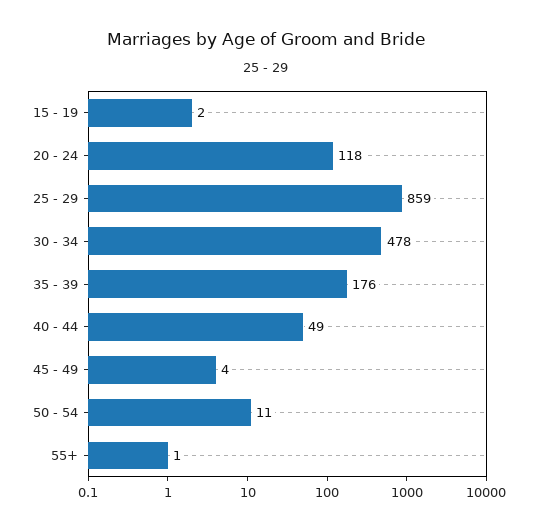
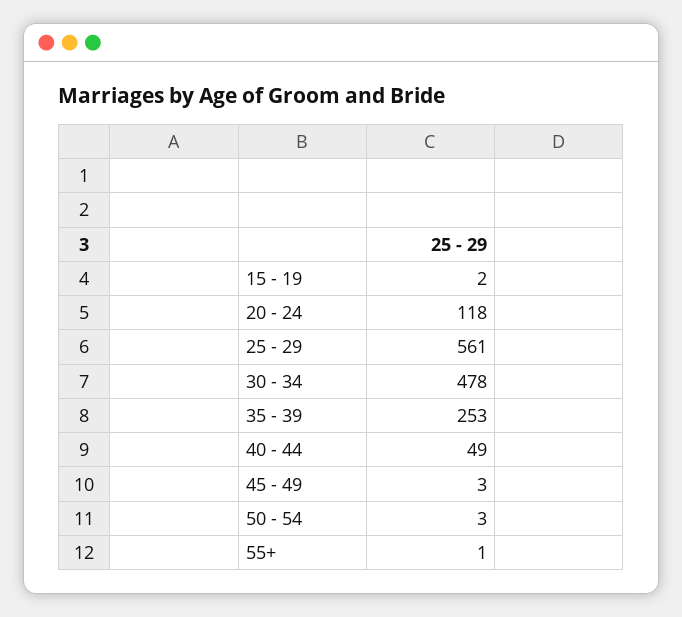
25 - 29: 859 -> 561
35 - 39: 176 -> 253
45 - 49: 4 -> 3
50 - 54: 11 -> 3

